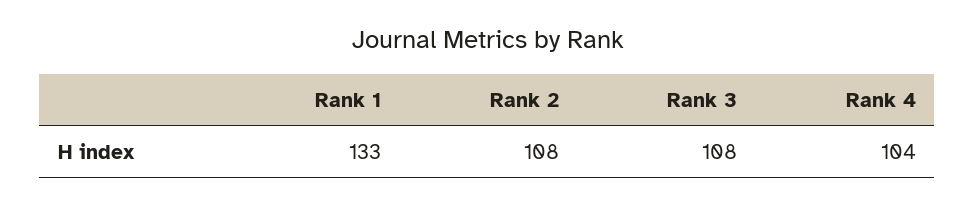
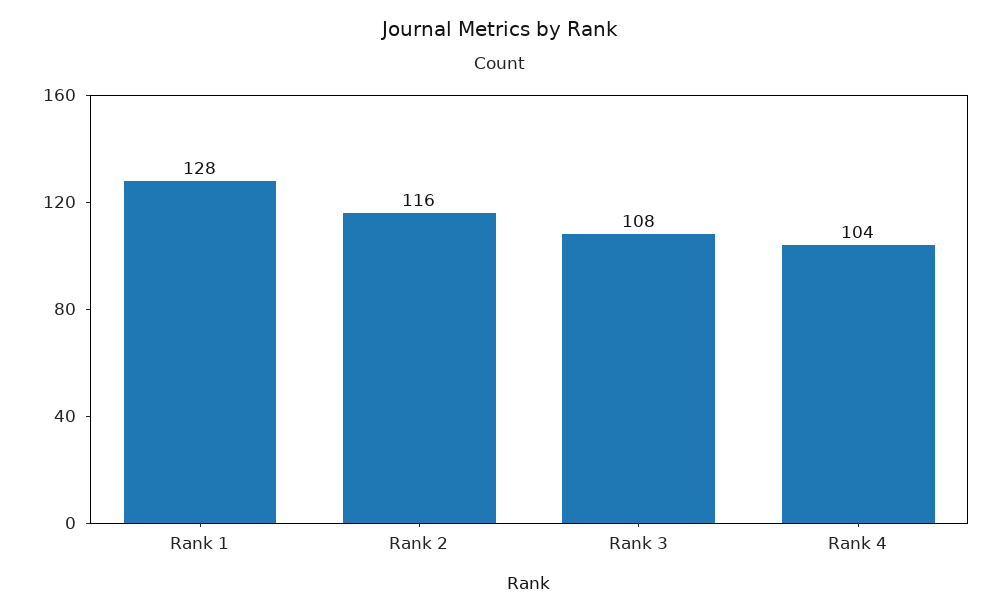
Rank 1: 133 -> 128
Rank 2: 108 -> 116

